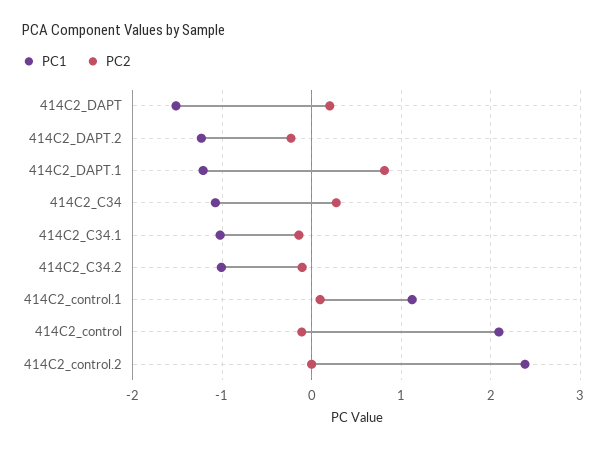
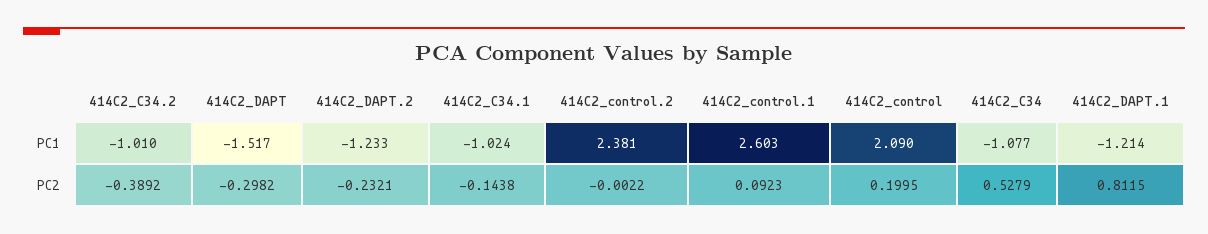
PC2, 414C2_DAPT: 0.2 -> -0.2982
PC2, 414C2_C34: 0.3 -> 0.5279
PC2, 414C2_C34.2: -0.1 -> -0.3892
PC1, 414C2_control.1: 1.1 -> 2.603
PC2, 414C2_control: -0.1 -> 0.1995

